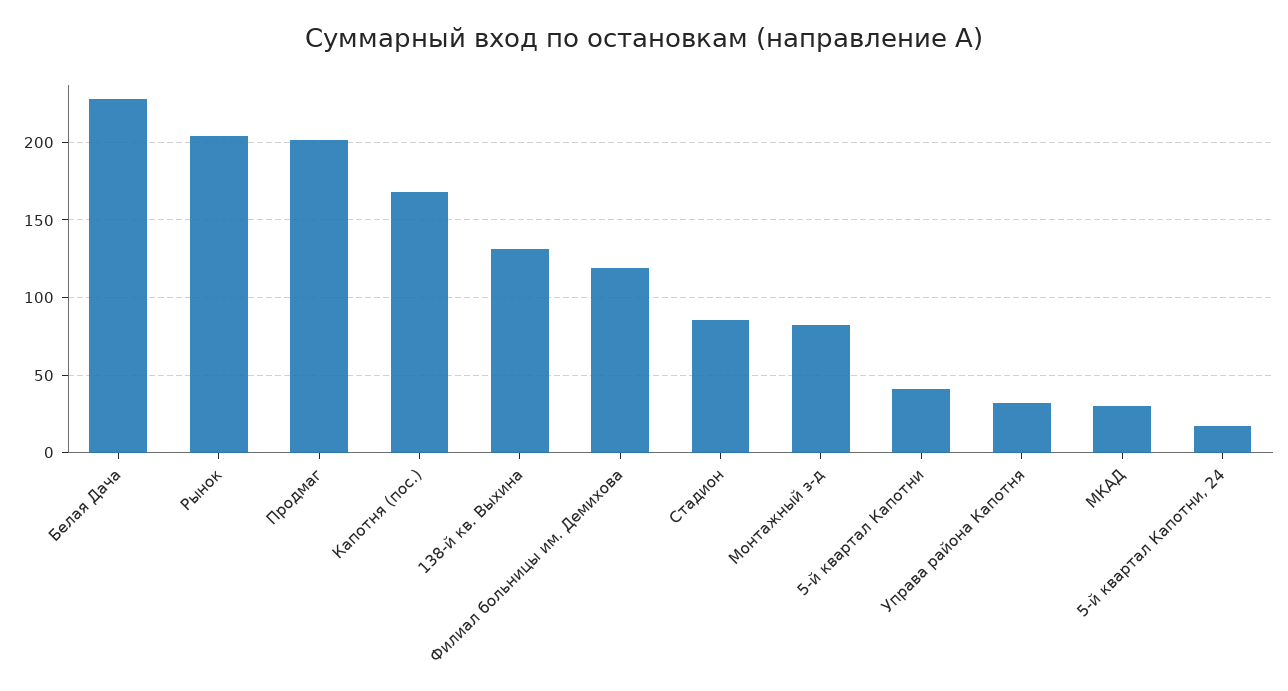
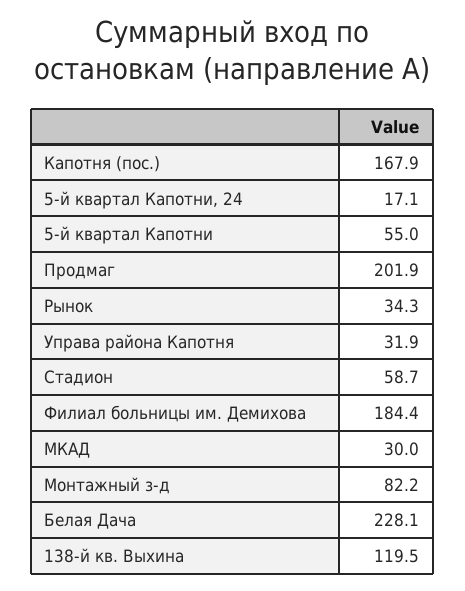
Рынок: 205 -> 34.3
138-й кв. Выхина: 130 -> 119.5
Филиал больницы им. Демихова: 120 -> 184.4
Стадион: 85 -> 58.7
5-й квартал Капотни: 40 -> 55

